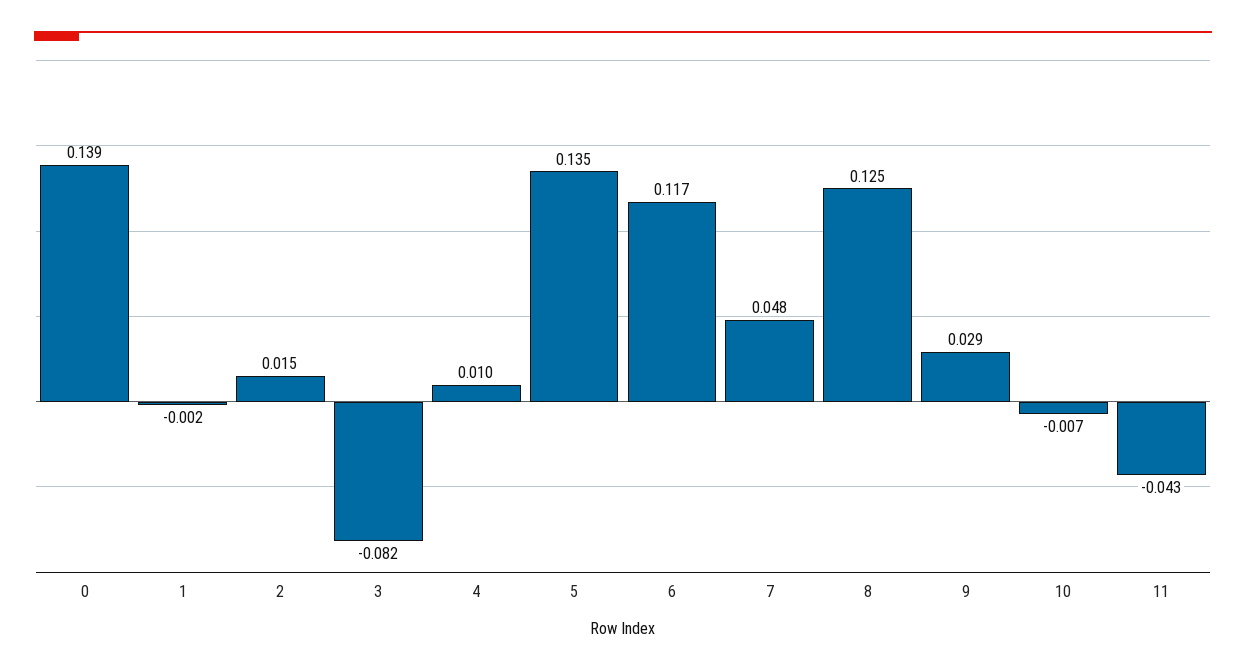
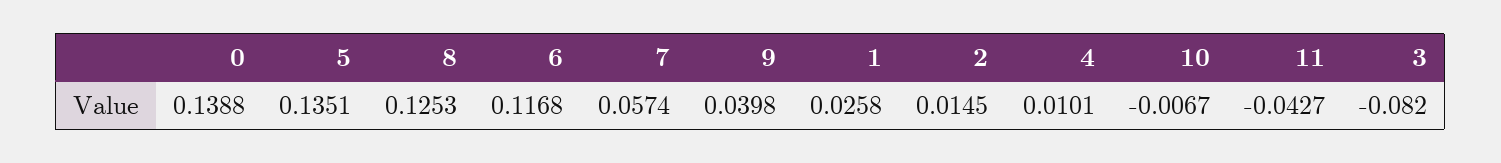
1: -0.002 -> 0.0258
7: 0.048 -> 0.0574
9: 0.029 -> 0.0398

